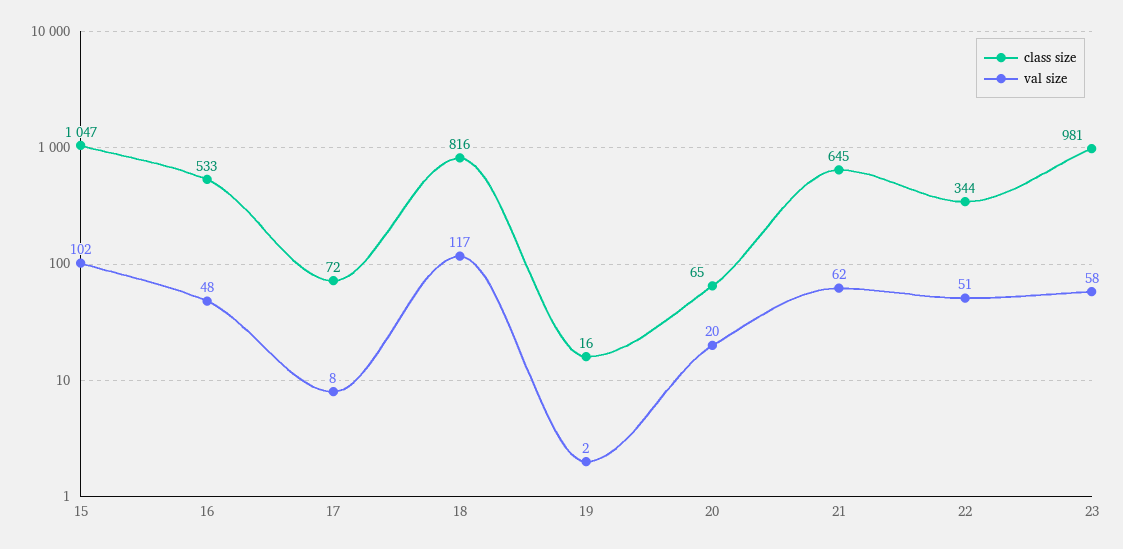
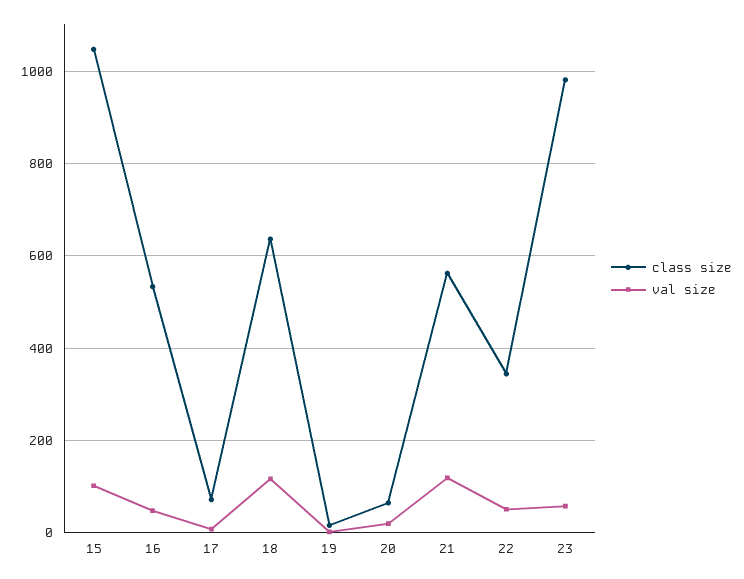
class size, 18: 816 -> 640
class size, 21: 645 -> 560
val size, 21: 62 -> 120

